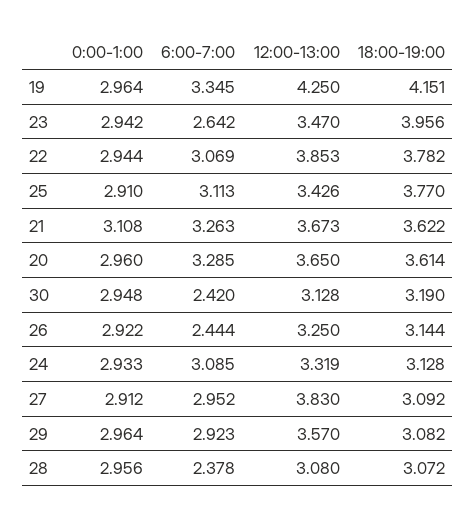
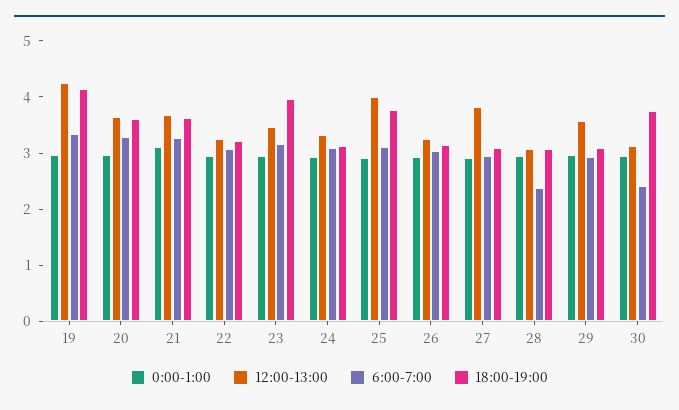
6:00-7:00, 23: 2.642 -> 3.2
12:00-13:00, 22: 3.853 -> 3.2
18:00-19:00, 22: 3.782 -> 3.2
12:00-13:00, 25: 3.426 -> 4
18:00-19:00, 30: 3.19 -> 3.8
6:00-7:00, 26: 2.444 -> 3

